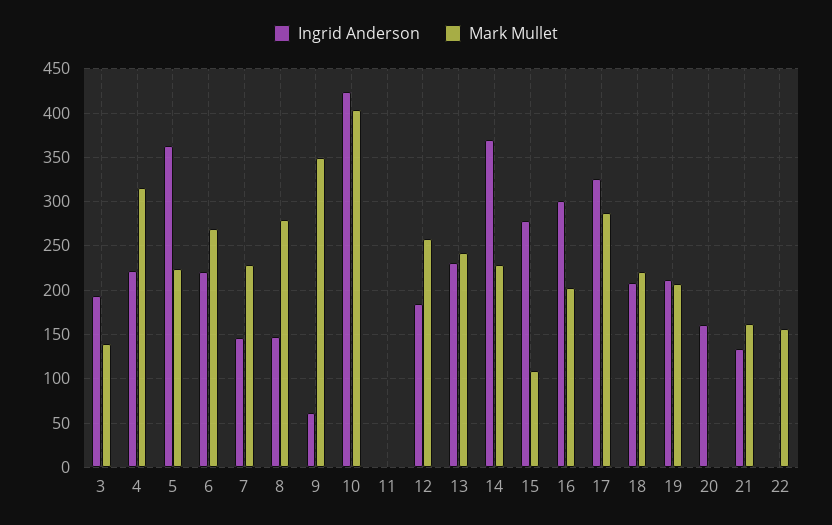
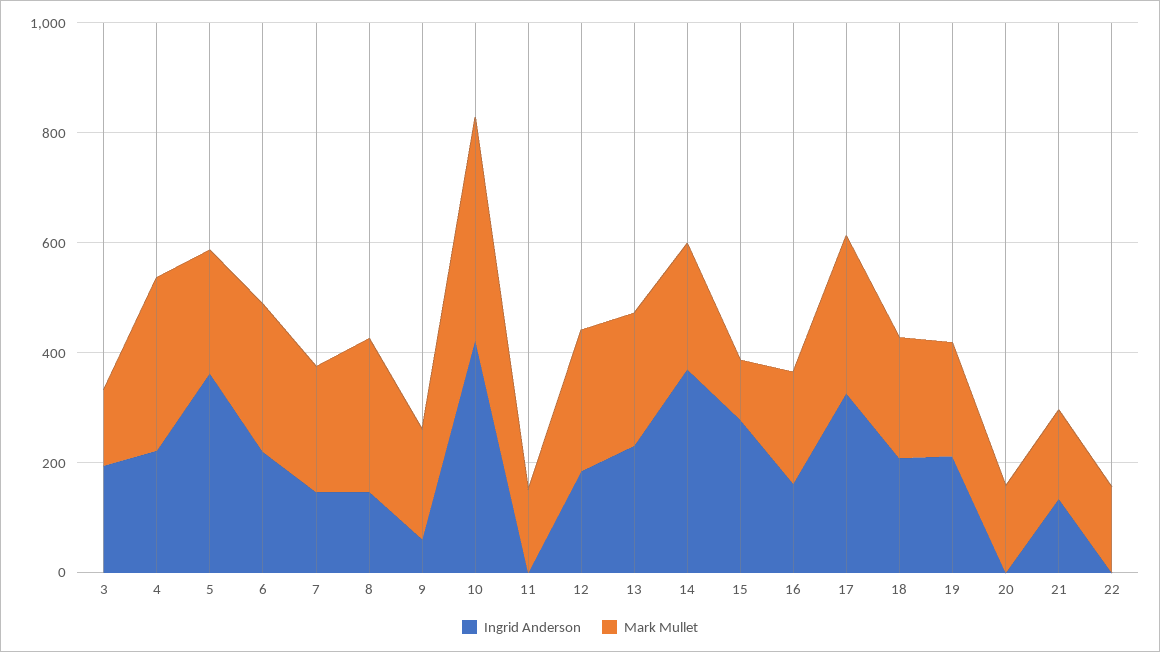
Mark Mullet, 9: 350 -> 200
Mark Mullet, 11: 0 -> 150
Ingrid Anderson, 16: 300 -> 150
Ingrid Anderson, 20: 160 -> 0
Mark Mullet, 20: 0 -> 150

